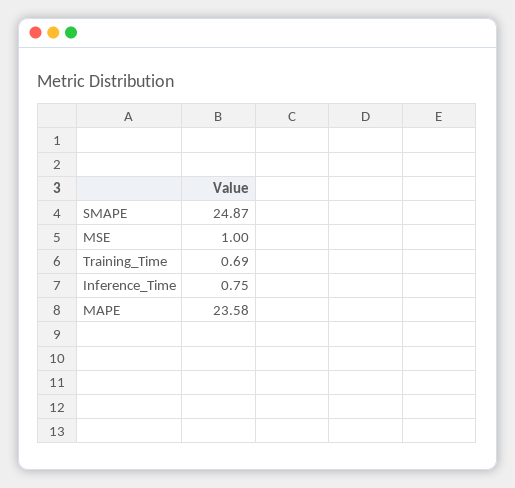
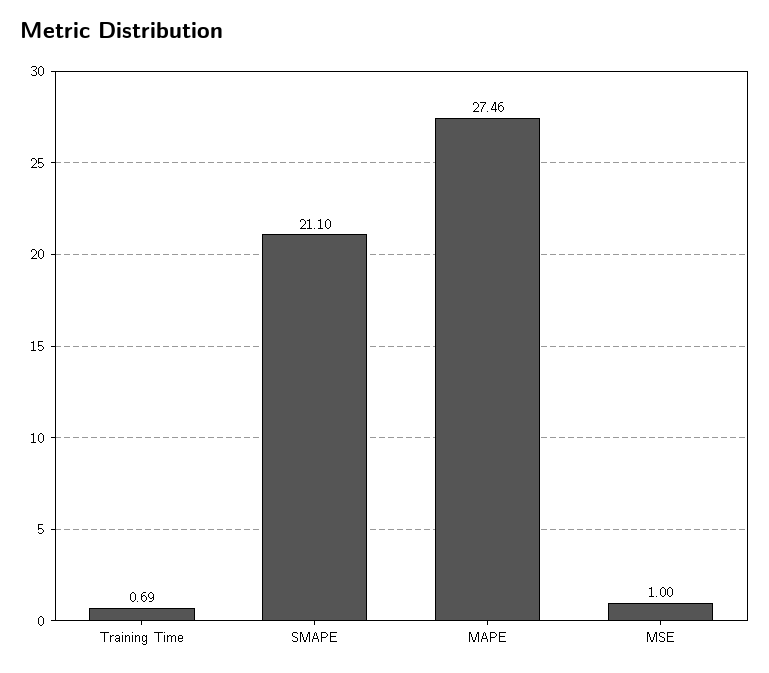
SMAPE: 24.87 -> 21.1
Inference_Time: 0.75 -> none
MAPE: 23.58 -> 27.46

